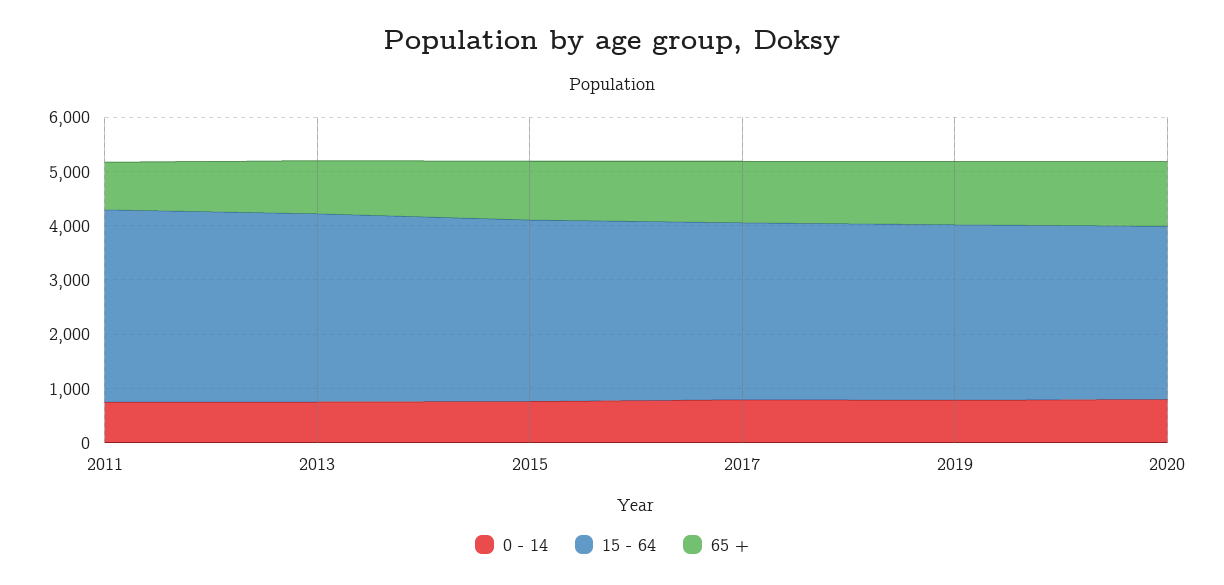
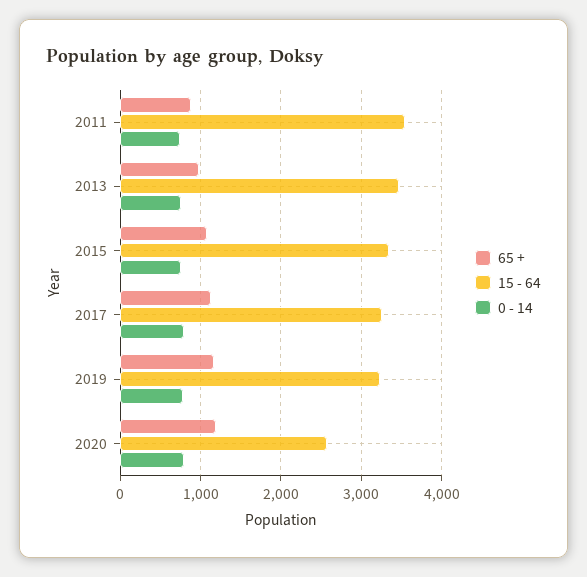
15 - 64, 2020: 3200 -> 2600

